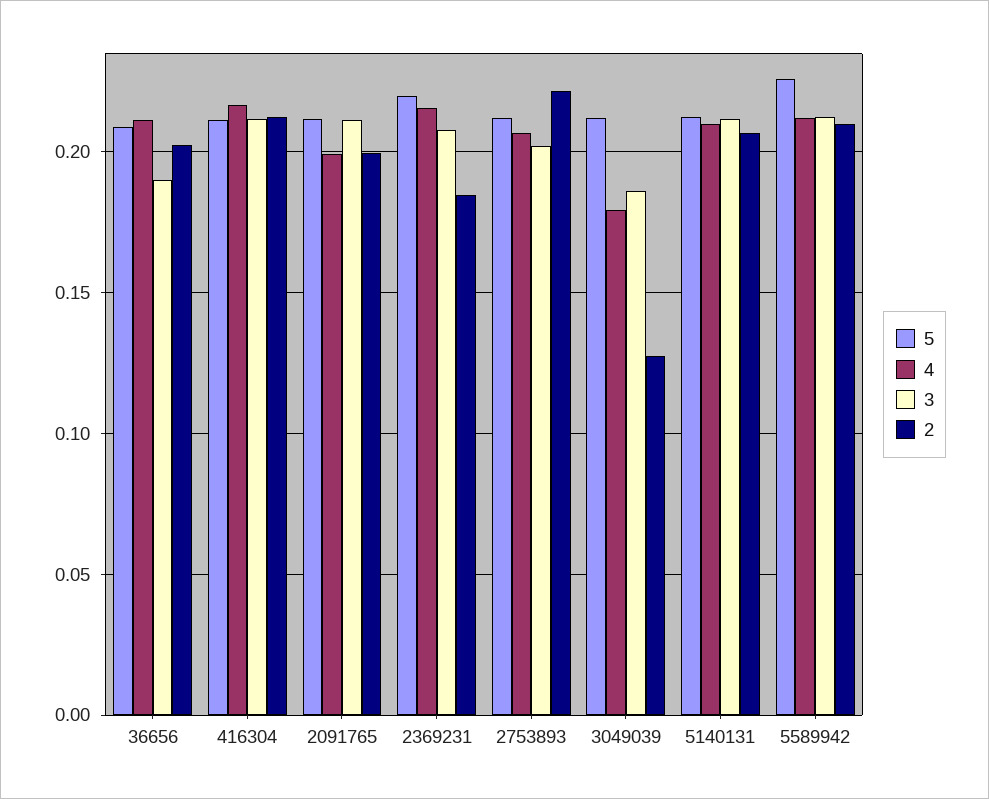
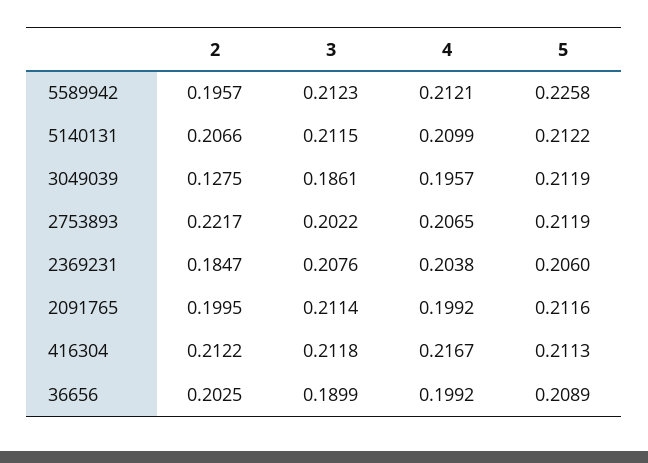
4, 36656: 0.21 -> 0.1992
5, 2369231: 0.22 -> 0.206
4, 2369231: 0.215 -> 0.2038
4, 3049039: 0.18 -> 0.1957
2, 5589942: 0.21 -> 0.1957

